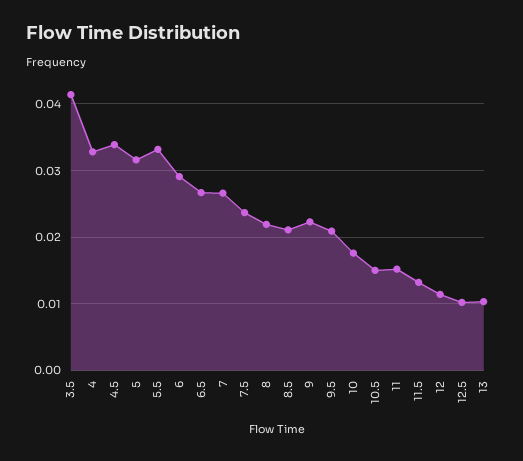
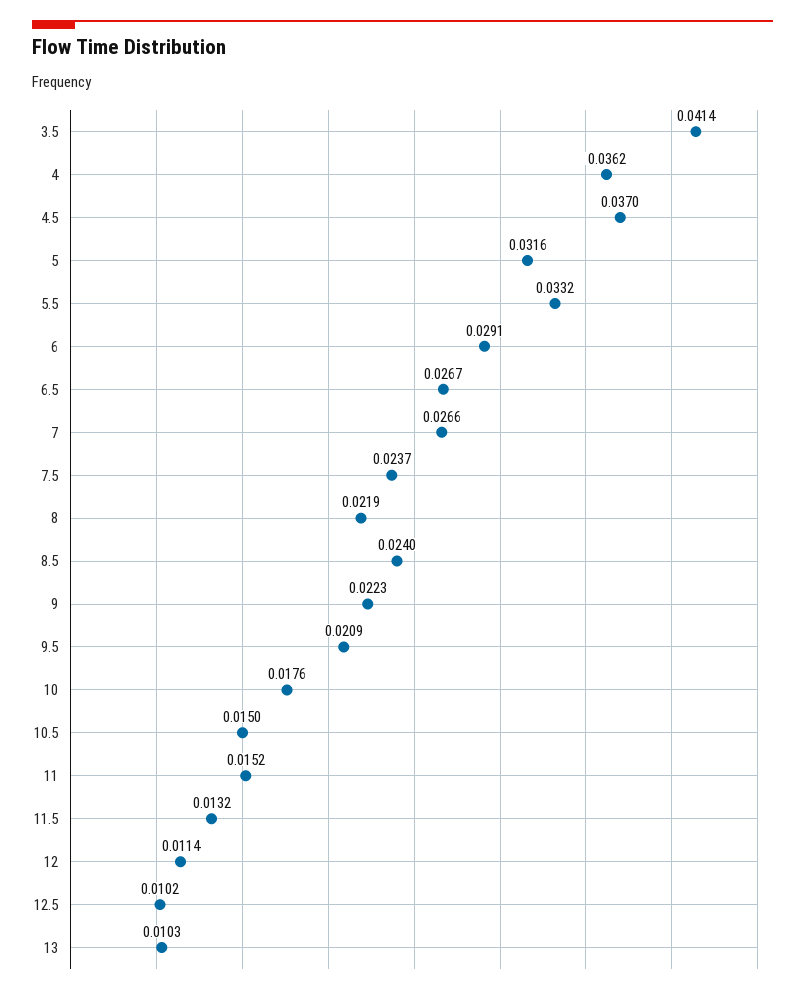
4: 0.033 -> 0.0362
4.5: 0.034 -> 0.037
8.5: 0.021 -> 0.024

